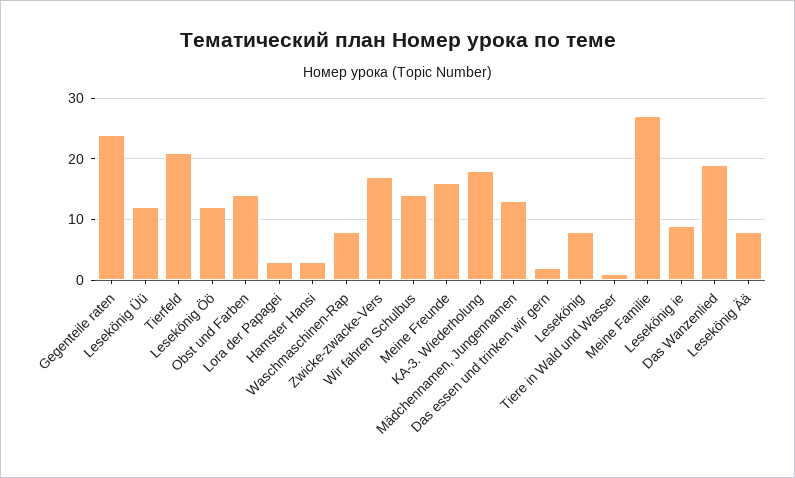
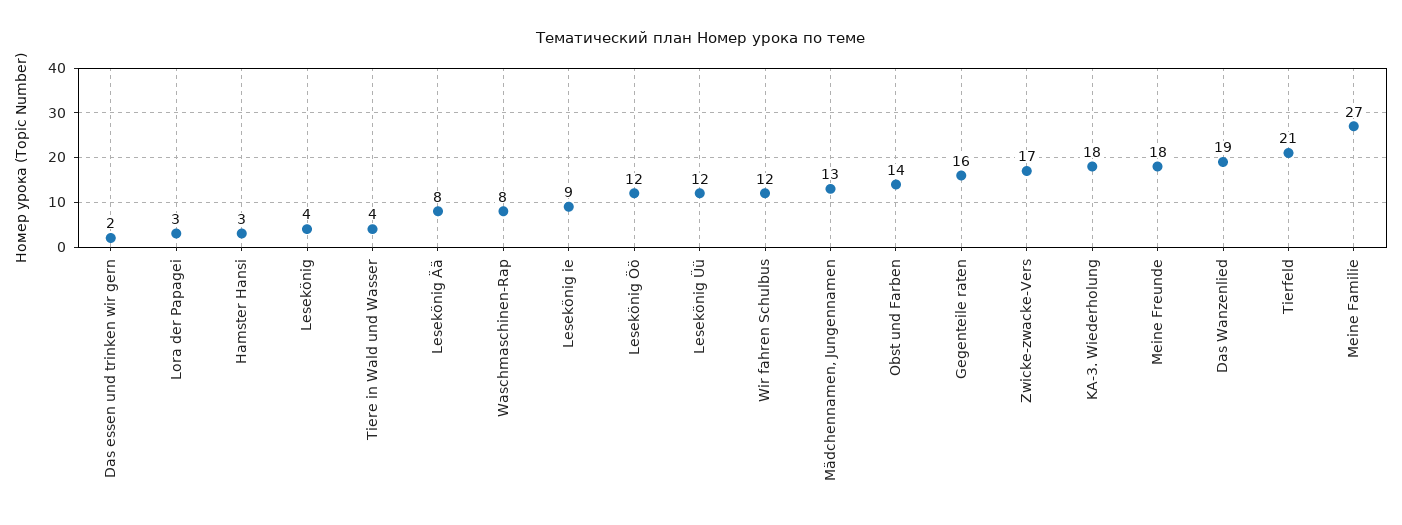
Gegenteile raten: 24 -> 16
Wir fahren Schulbus: 14 -> 12
Meine Freunde: 16 -> 18
Lesekönig: 8 -> 4
Tiere in Wald und Wasser: 1 -> 4

